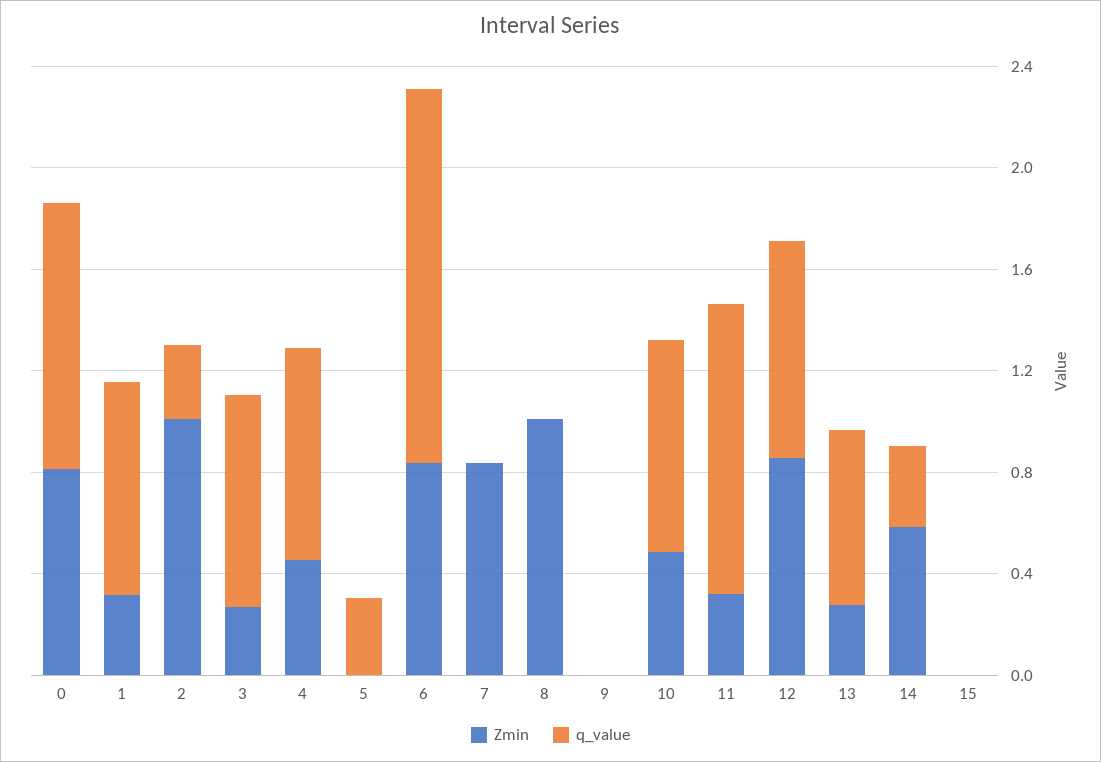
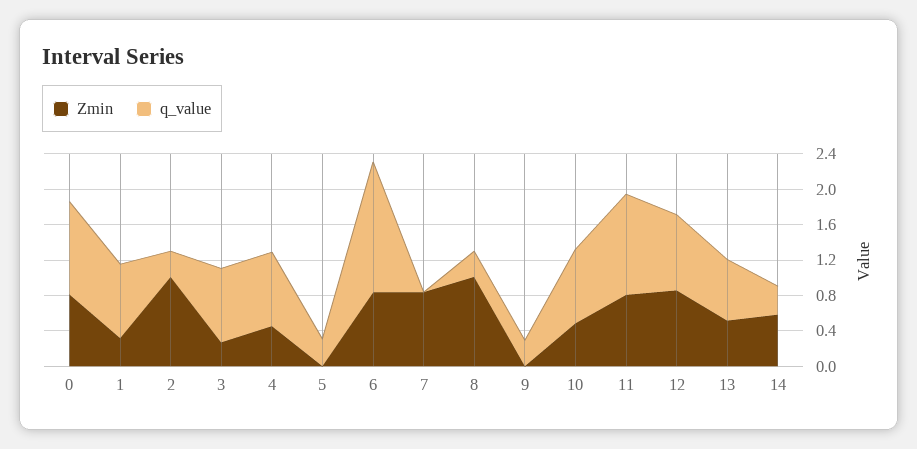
q_value, 8: 0 -> 0.3
q_value, 9: 0 -> 0.3
Zmin, 11: 0.3 -> 0.8
Zmin, 13: 0.3 -> 0.5
Zmin, 15: 0 -> none
q_value, 15: 0 -> none

